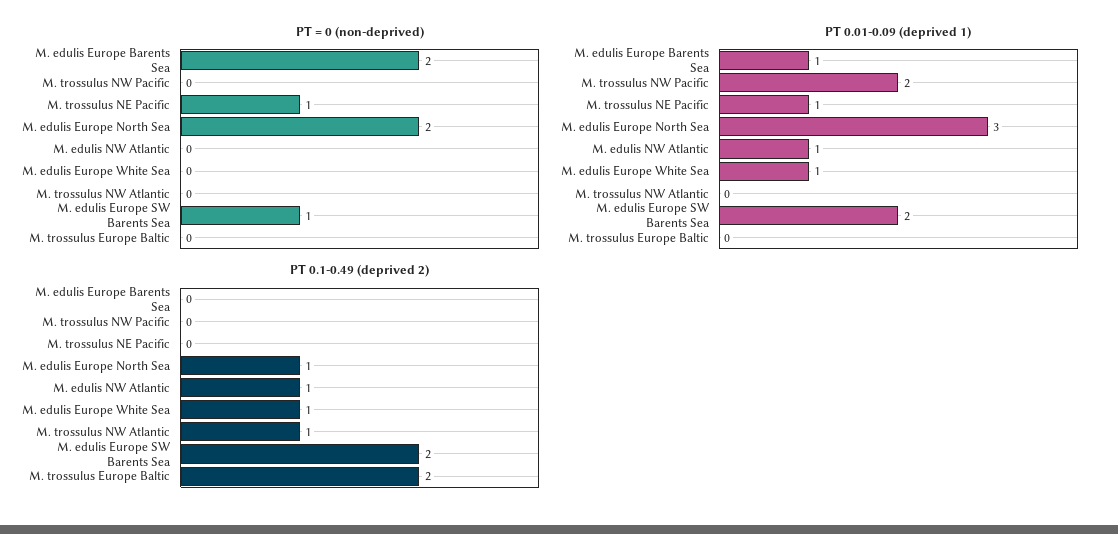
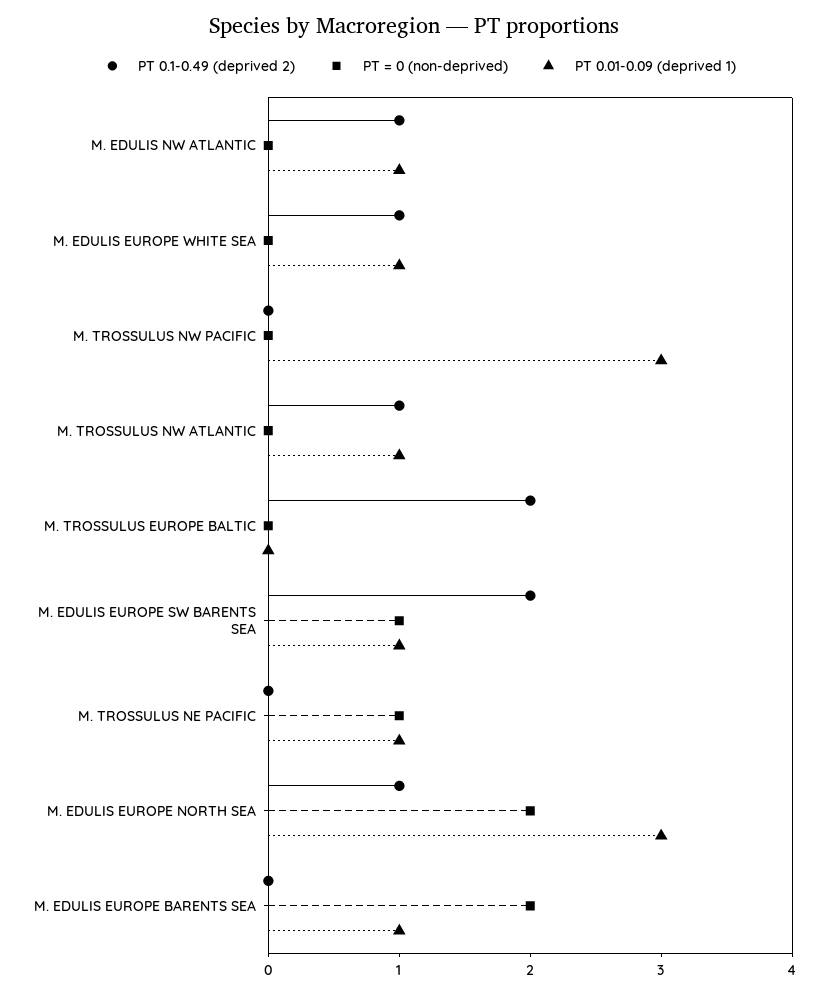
PT 0.01-0.09 (deprived 1), M. trossulus NW Pacific: 2 -> 3
PT 0.01-0.09 (deprived 1), M. trossulus NW Atlantic: 0 -> 1
PT 0.01-0.09 (deprived 1), M. edulis Europe SW Barents Sea: 2 -> 1

